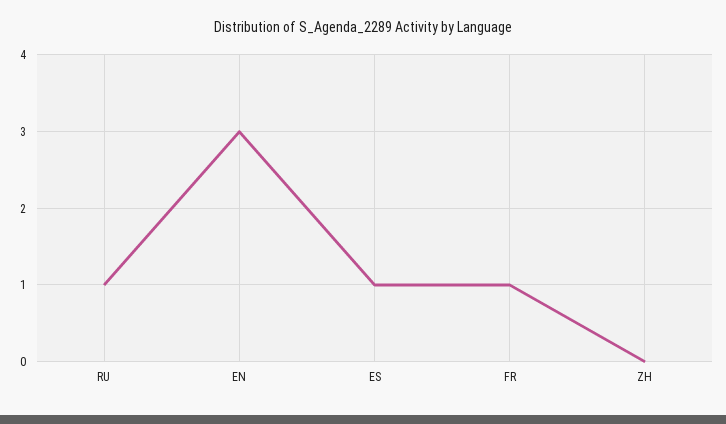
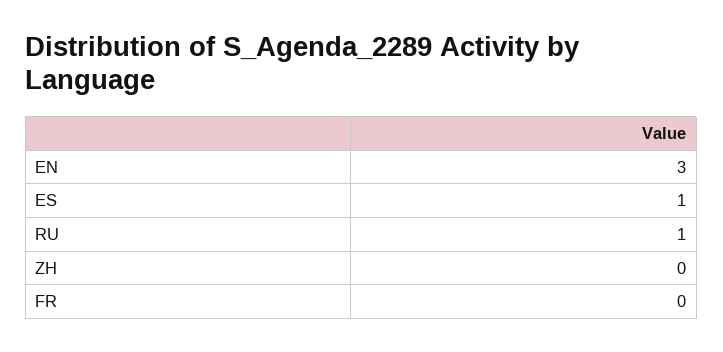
FR: 1 -> 0

